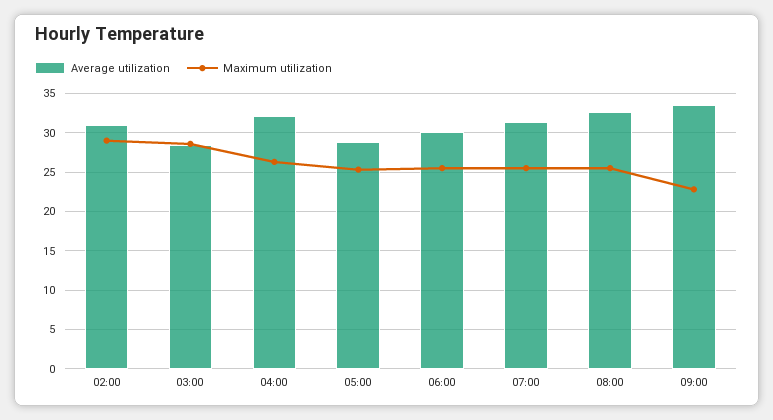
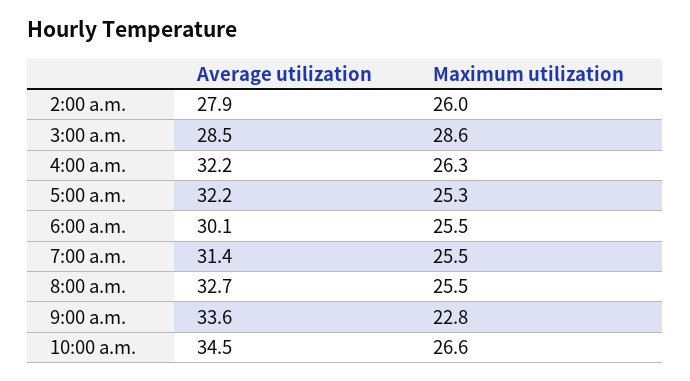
Average utilization, 02:00: 31 -> 27.9
Maximum utilization, 02:00: 29 -> 26
Average utilization, 05:00: 29 -> 32.2
Average utilization, 10:00 a.m.: none -> 34.5
Maximum utilization, 10:00 a.m.: none -> 26.6

